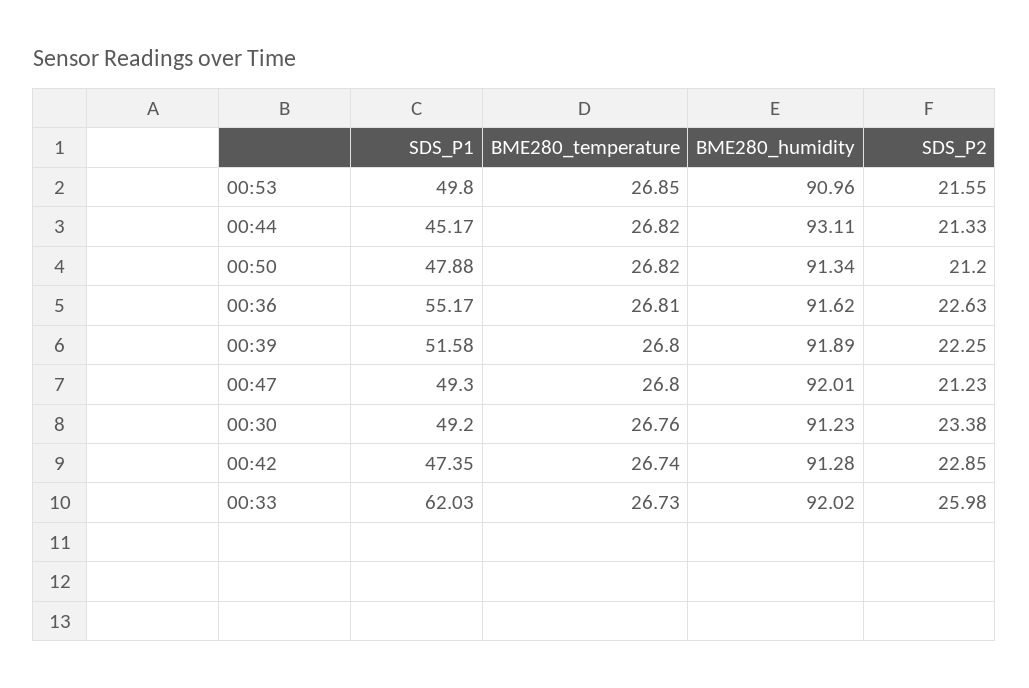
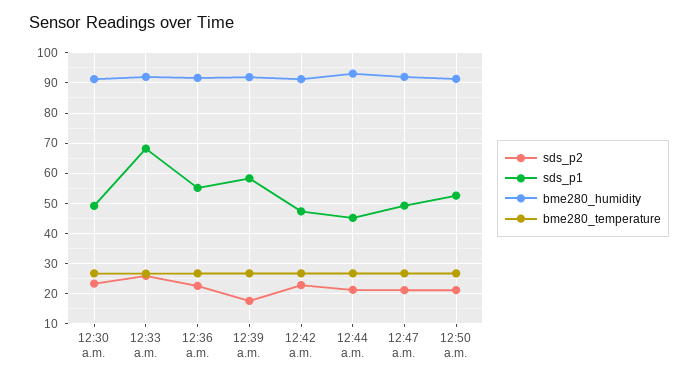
SDS_P1, 00:53: 49.8 -> none
BME280_temperature, 00:53: 26.85 -> none
BME280_humidity, 00:53: 90.96 -> none
SDS_P2, 00:53: 21.55 -> none
SDS_P1, 00:50: 47.88 -> 52
SDS_P1, 00:39: 51.58 -> 58
SDS_P2, 00:39: 22.25 -> 18
SDS_P1, 00:33: 62.03 -> 68

